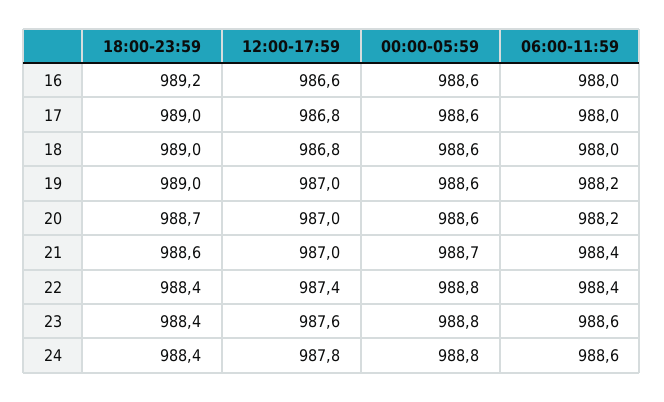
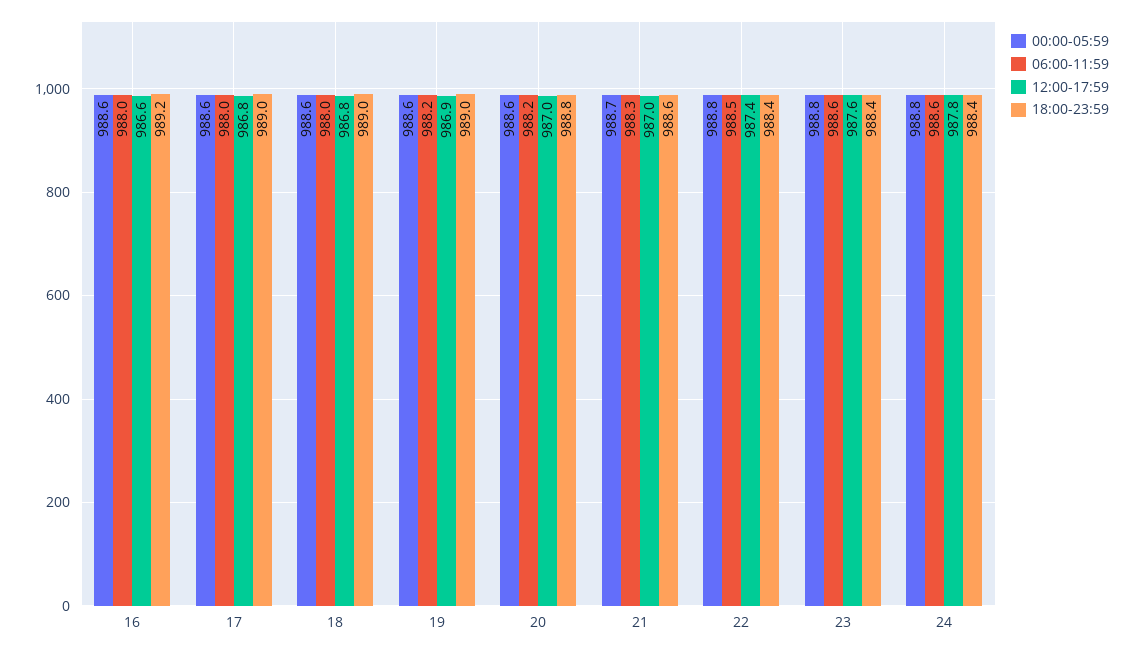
12:00-17:59, 19: 987 -> 986.9
18:00-23:59, 20: 988.7 -> 988.8
06:00-11:59, 21: 988.4 -> 988.3
06:00-11:59, 22: 988.4 -> 988.5

